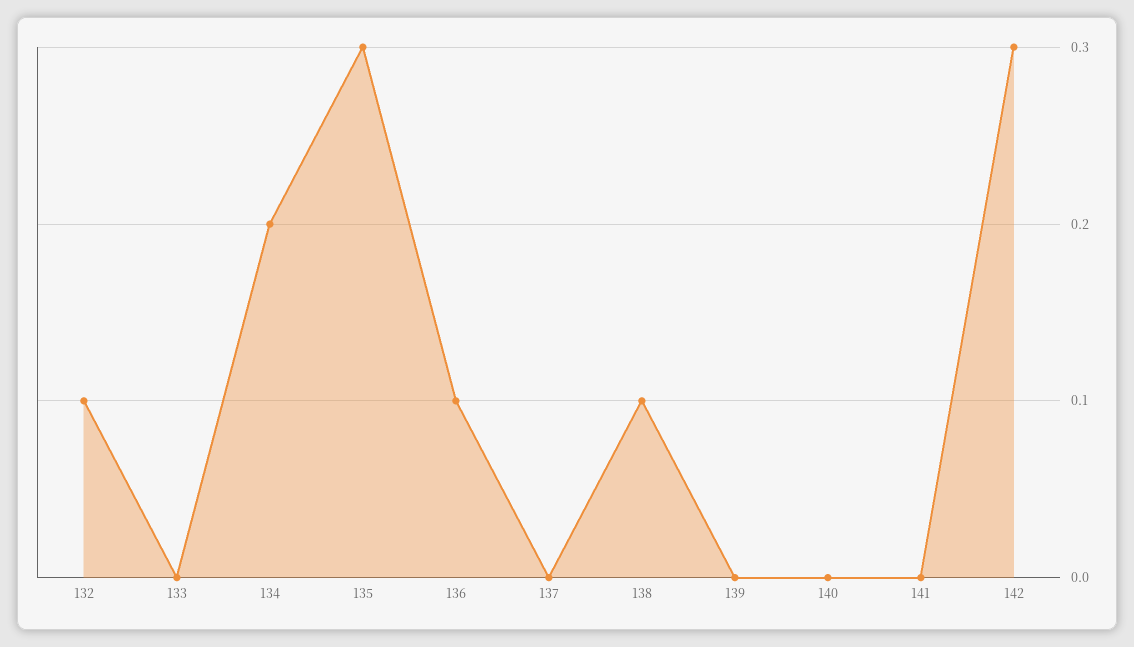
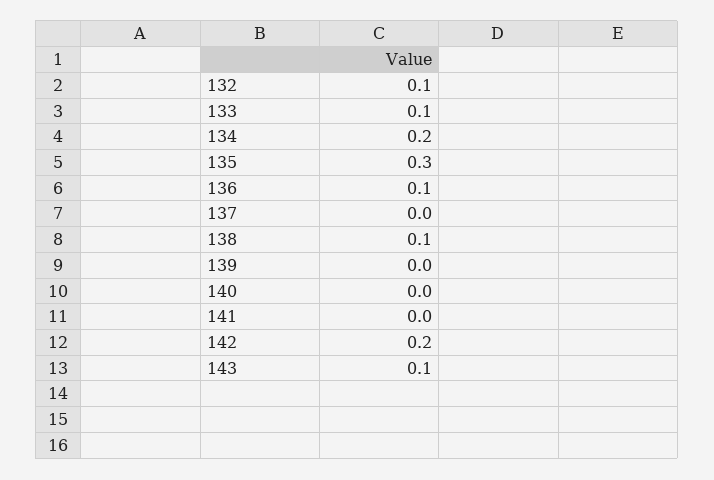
133: 0 -> 0.1
142: 0.3 -> 0.2
143: none -> 0.1

